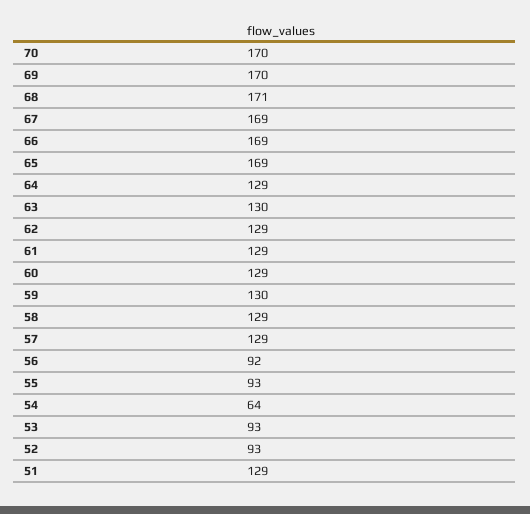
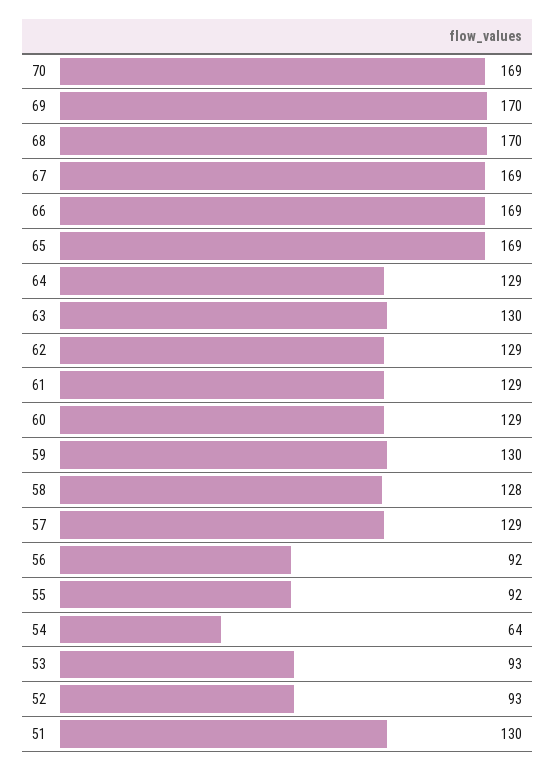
70: 170 -> 169
68: 171 -> 170
58: 129 -> 128
55: 93 -> 92
51: 129 -> 130

